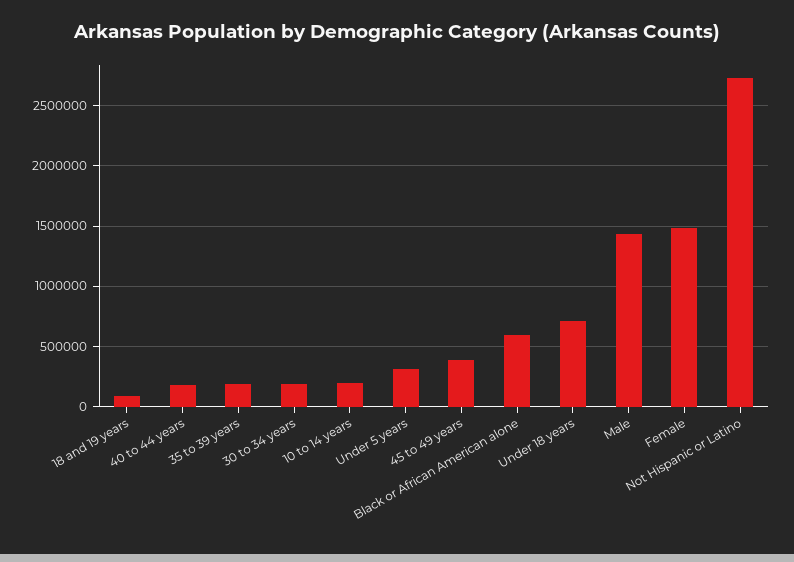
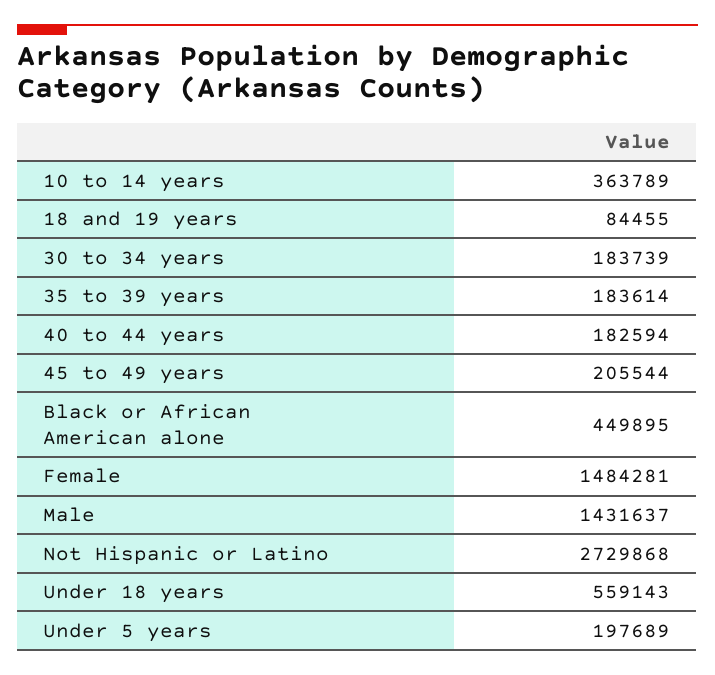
10 to 14 years: 200000 -> 363789
Under 5 years: 300000 -> 197689
45 to 49 years: 400000 -> 205544
Black or African American alone: 600000 -> 449895
Under 18 years: 700000 -> 559143

